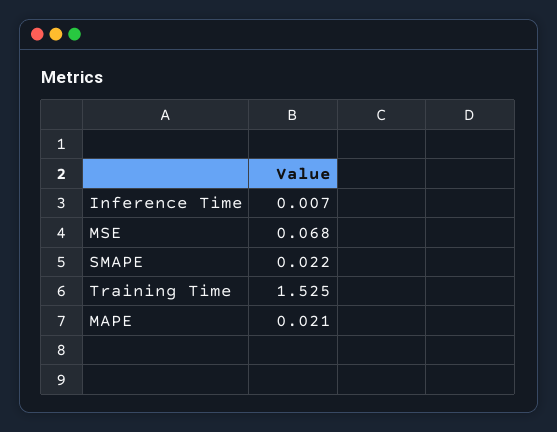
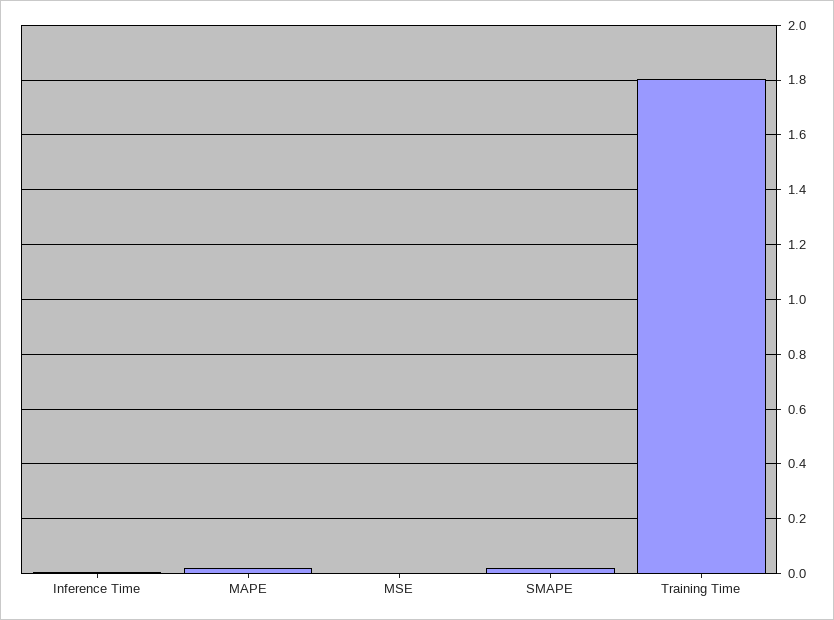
MSE: 0.068 -> 0
Training Time: 1.525 -> 1.8

